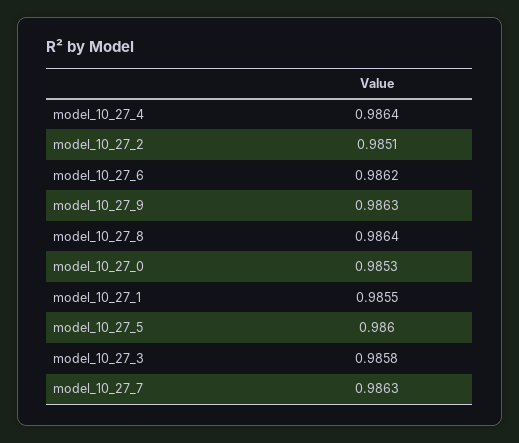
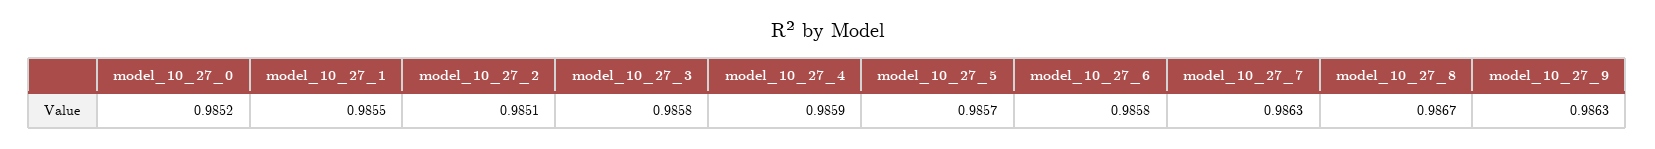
model_10_27_4: 0.9864 -> 0.9859
model_10_27_6: 0.9862 -> 0.9858
model_10_27_8: 0.9864 -> 0.9867
model_10_27_0: 0.9853 -> 0.9852
model_10_27_5: 0.986 -> 0.9857

